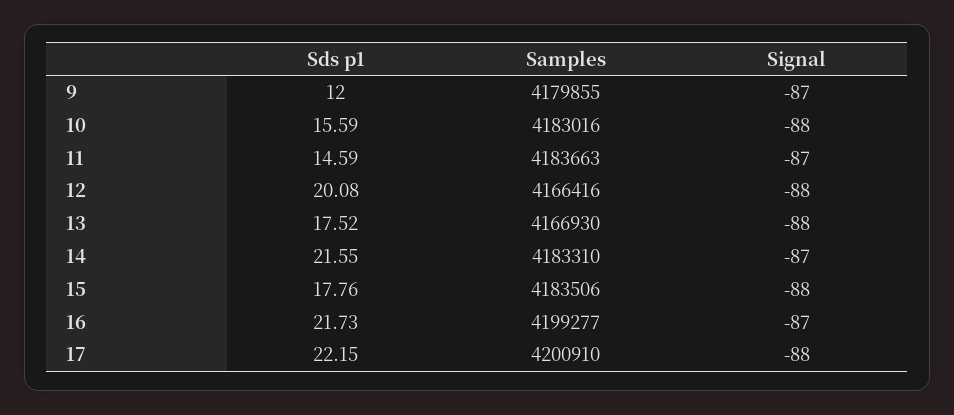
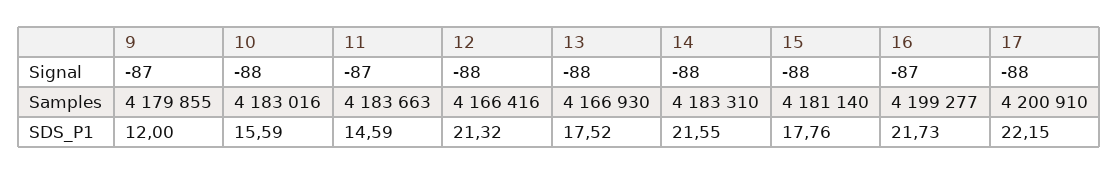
Sds p1, 12: 20.08 -> 21.32
Signal, 14: -87 -> -88
Samples, 15: 4183506 -> 4181140

